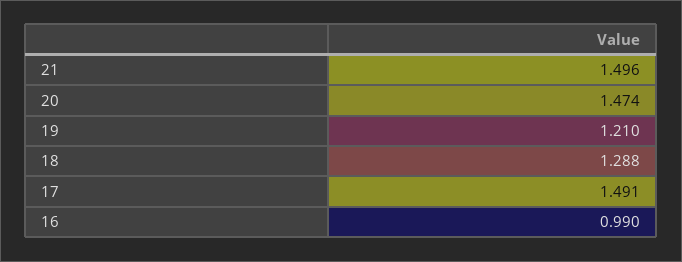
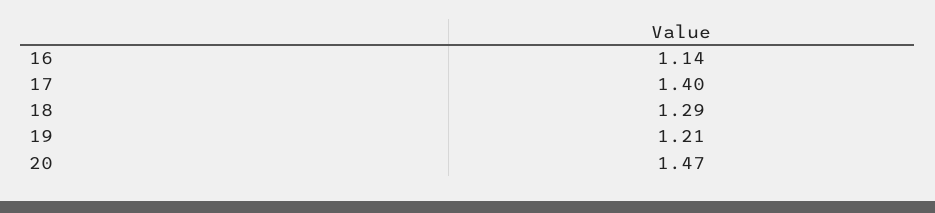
21: 1.496 -> none
17: 1.491 -> 1.4
16: 0.99 -> 1.14

